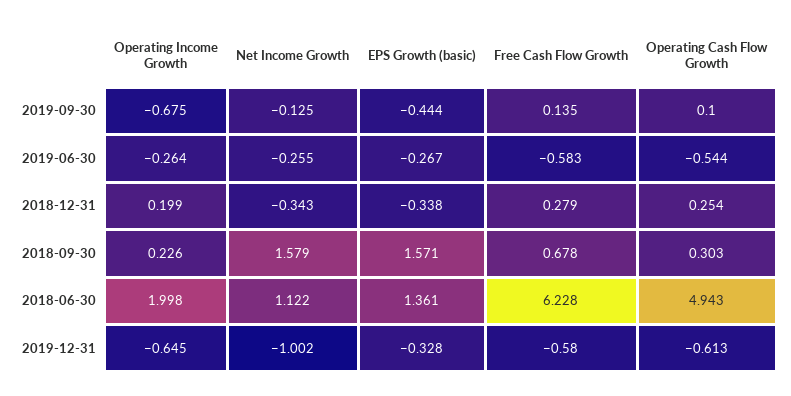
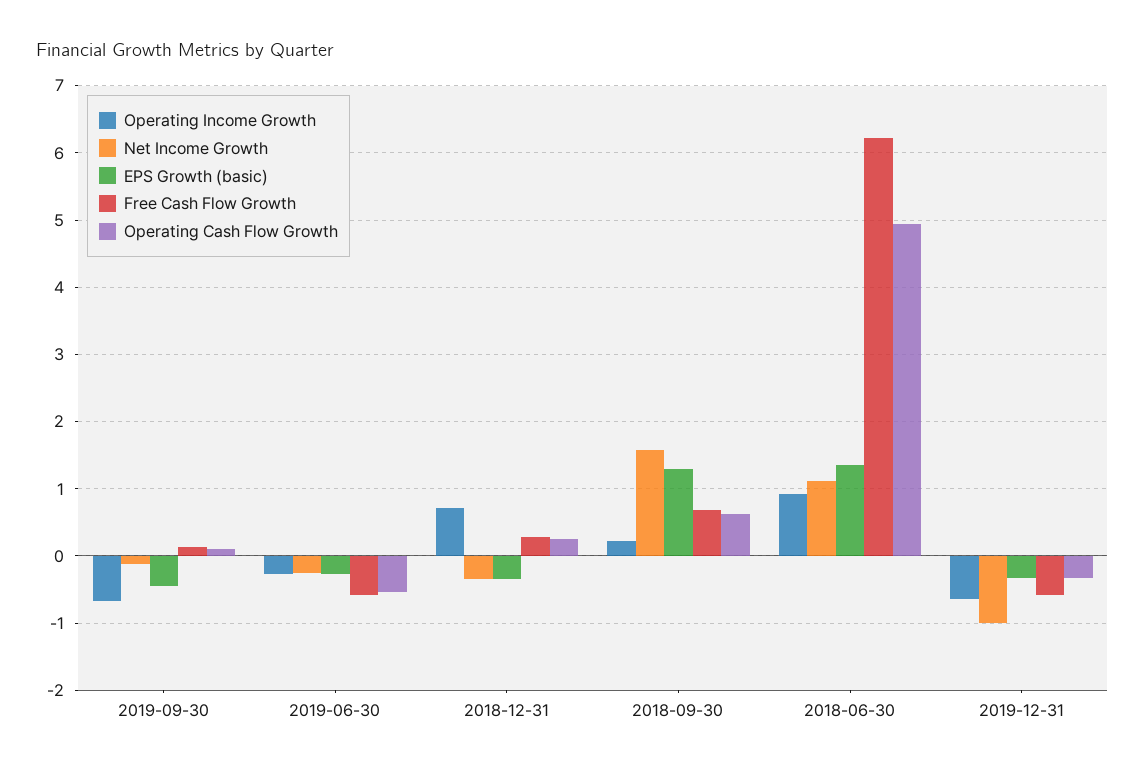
Operating Income Growth, 2018-12-31: 0.199 -> 0.7
EPS Growth (basic), 2018-09-30: 1.571 -> 1.3
Operating Cash Flow Growth, 2018-09-30: 0.303 -> 0.6
Operating Income Growth, 2018-06-30: 1.998 -> 0.9
Operating Cash Flow Growth, 2019-12-31: -0.613 -> -0.3

